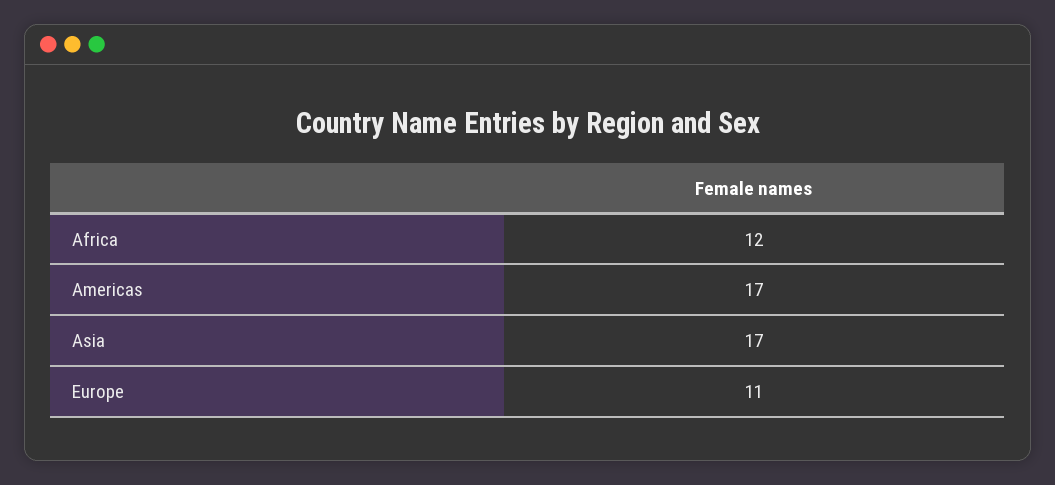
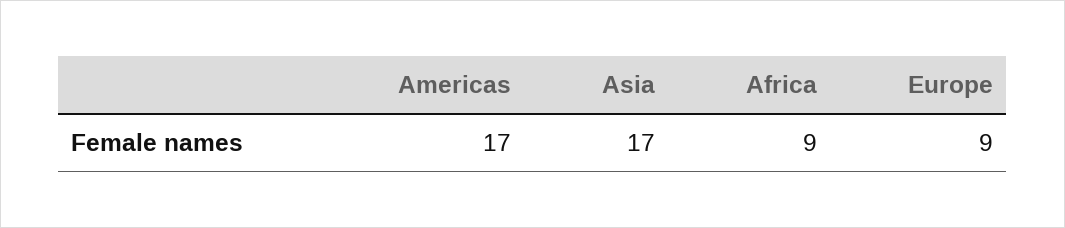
Africa: 12 -> 9
Europe: 11 -> 9

